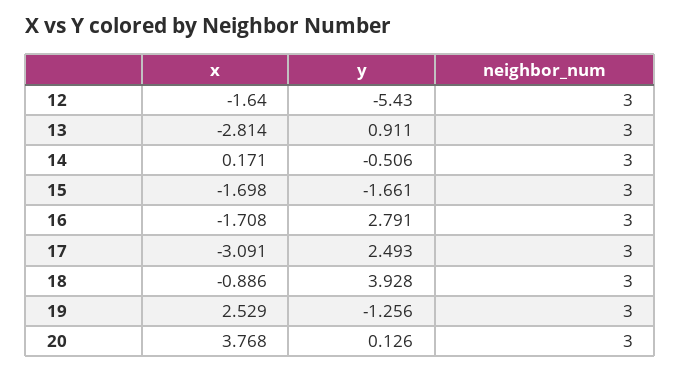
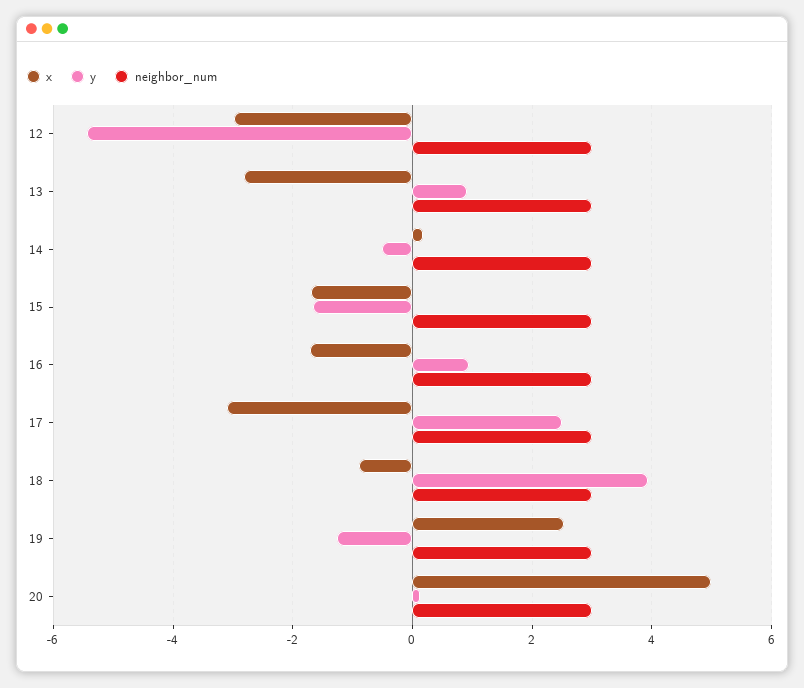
x, 12: -1.64 -> -3
y, 16: 2.791 -> 1
x, 20: 3.768 -> 5

